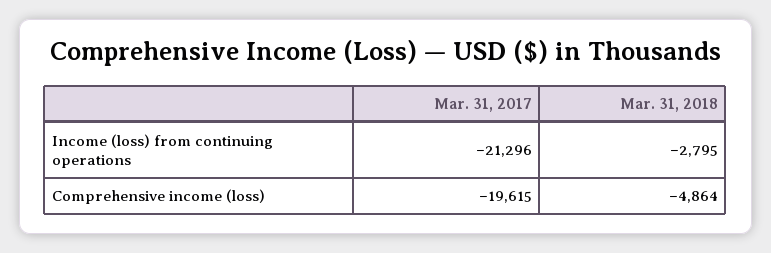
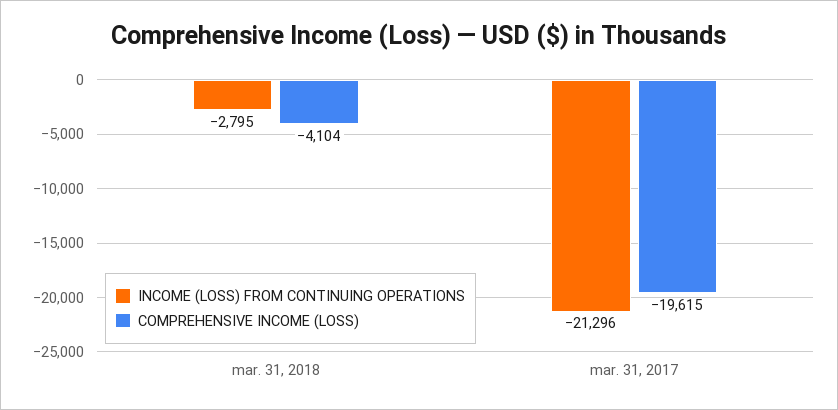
Comprehensive income (loss), Mar. 31, 2018: -4864 -> -4104

